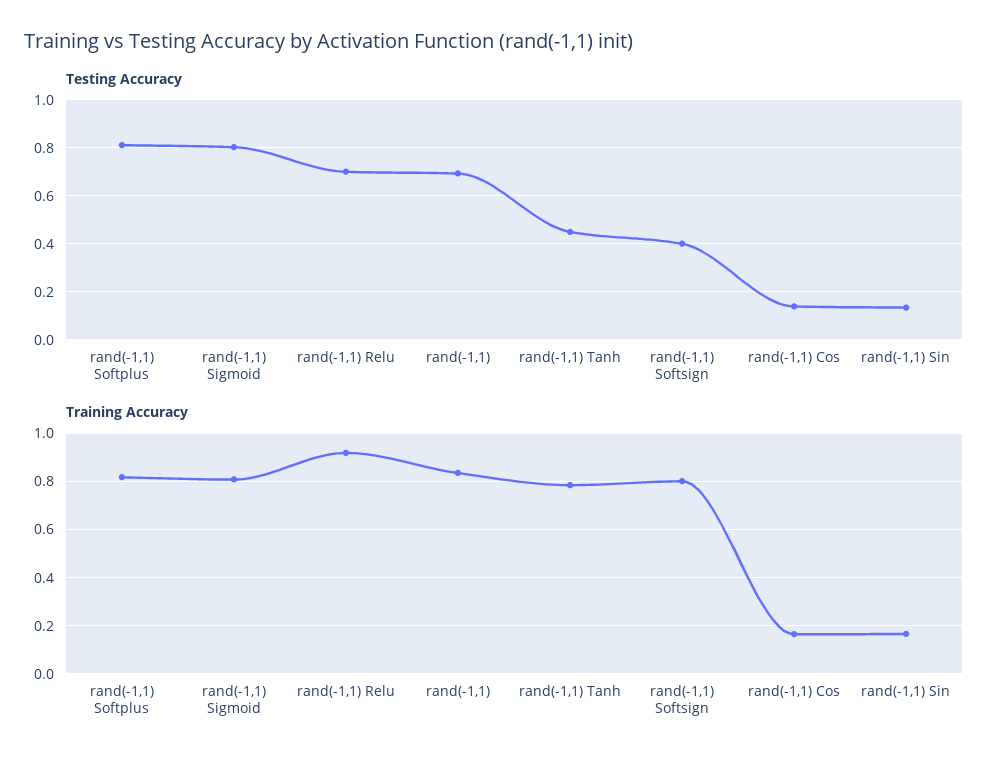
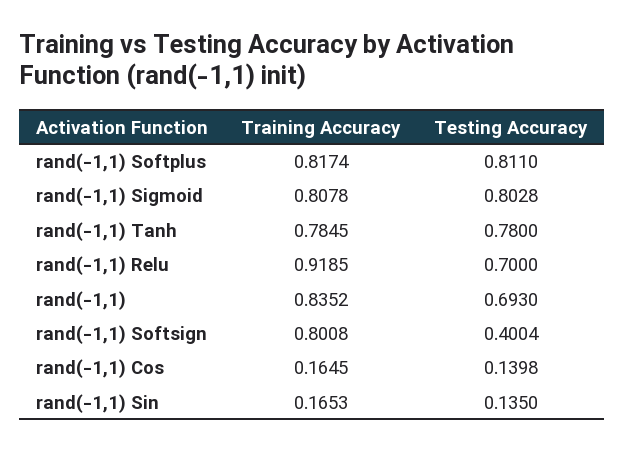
Testing Accuracy, rand(-1,1) Tanh: 0.45 -> 0.78

